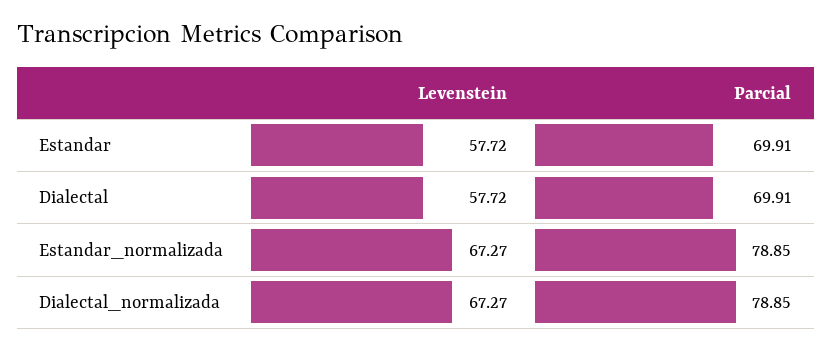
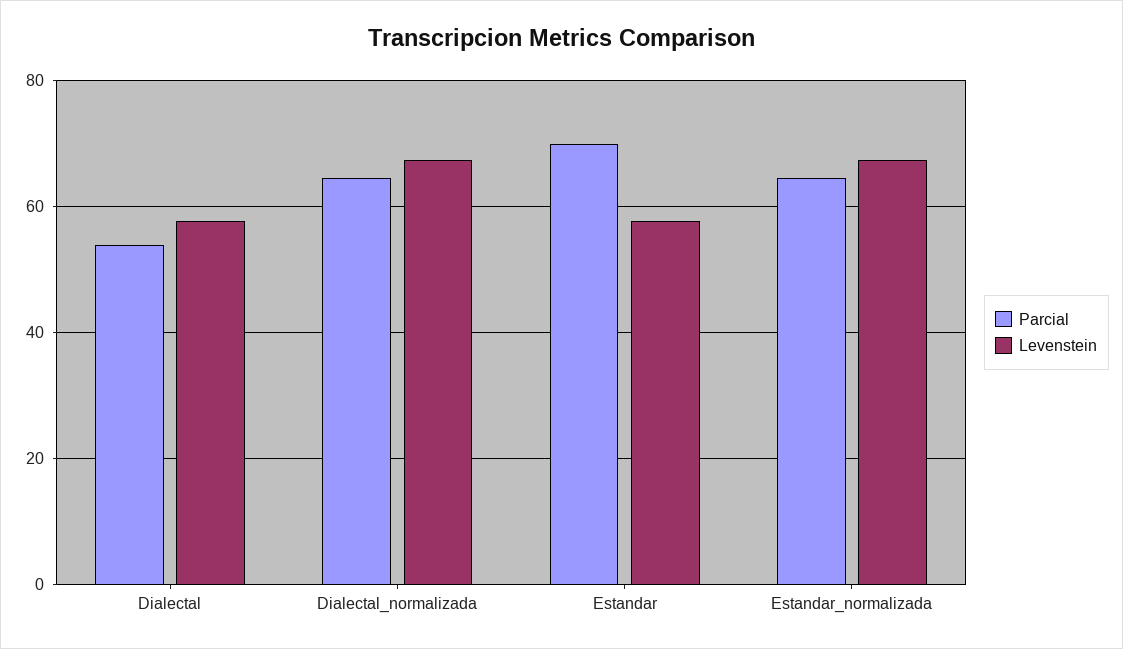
Parcial, Dialectal: 69.91 -> 54
Parcial, Estandar_normalizada: 78.85 -> 64
Parcial, Dialectal_normalizada: 78.85 -> 64

